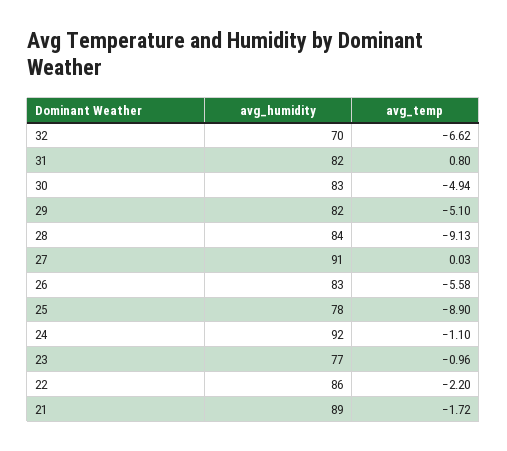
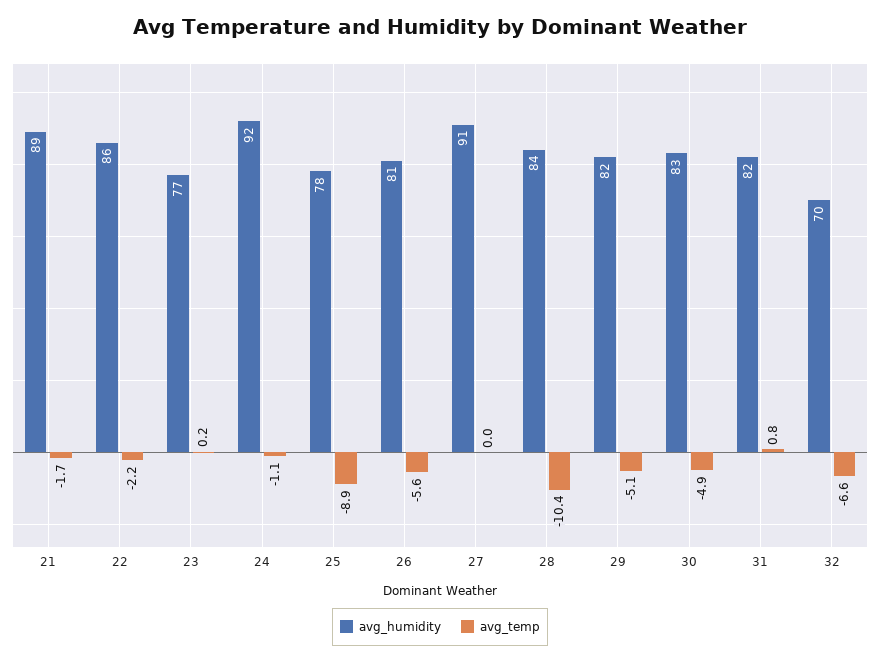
avg_temp, 28: -9.13 -> -10.4
avg_humidity, 26: 83 -> 81
avg_temp, 23: -0.96 -> 0.2

